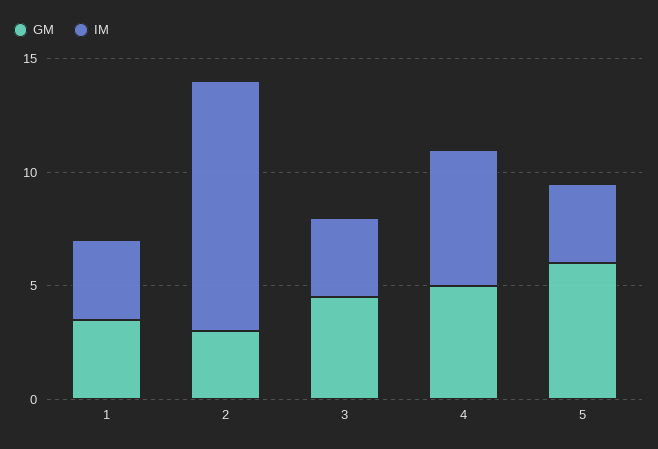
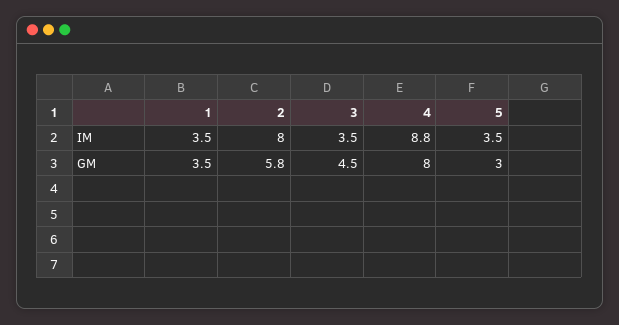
GM, 2: 3 -> 5.8
IM, 2: 11 -> 8
GM, 4: 5 -> 8
IM, 4: 6 -> 8.8
GM, 5: 6 -> 3

